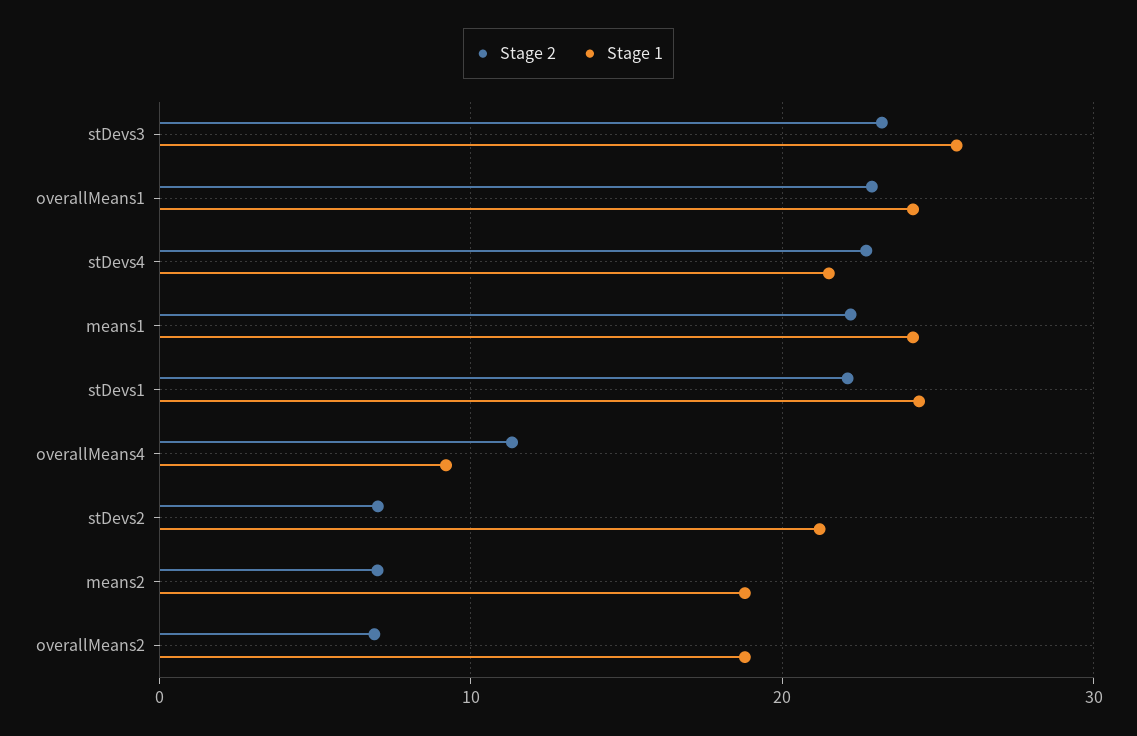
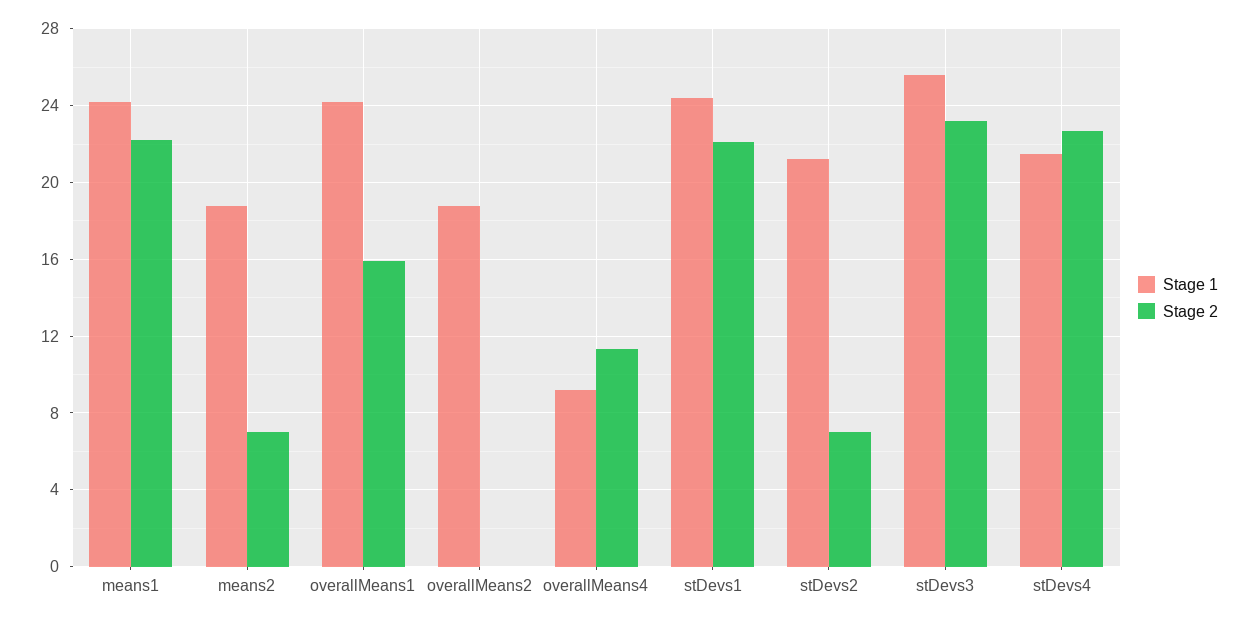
Stage 2, overallMeans1: 23 -> 16
Stage 2, overallMeans2: 7 -> 0

